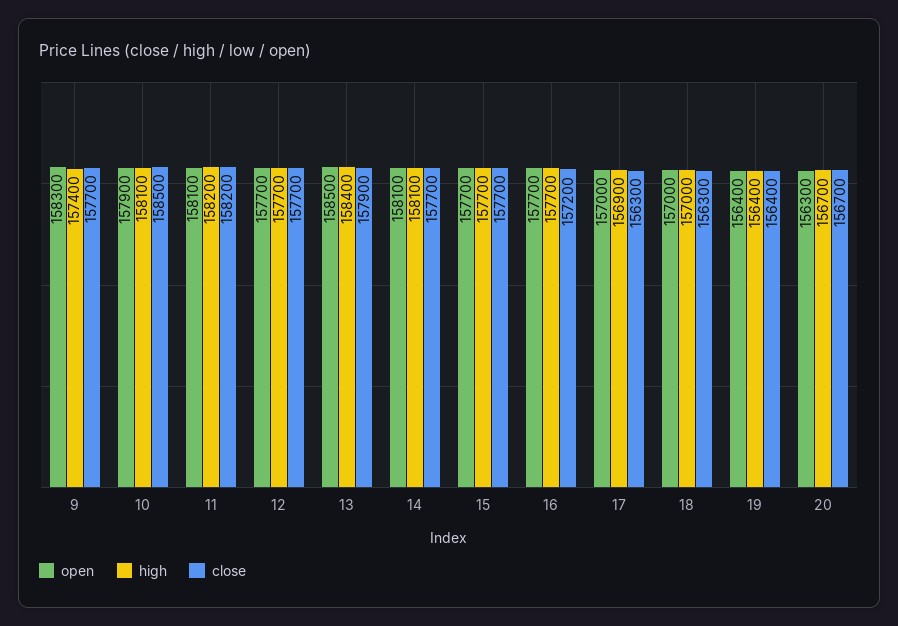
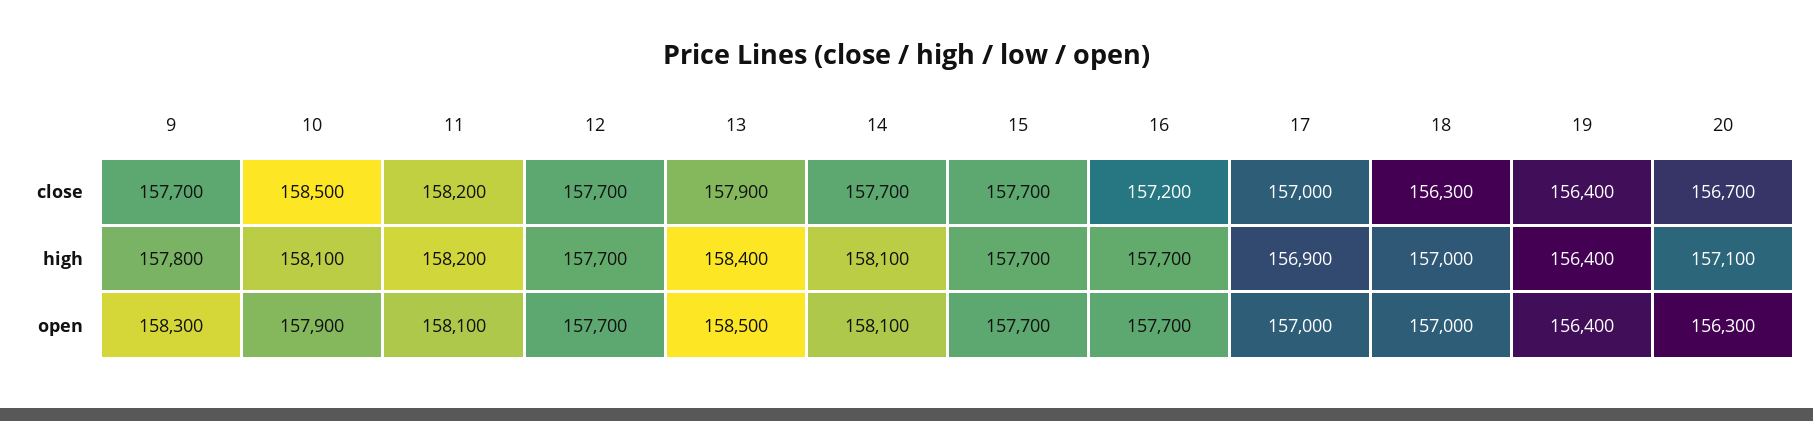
high, 9: 157400 -> 157800
close, 17: 156300 -> 157000
high, 20: 156700 -> 157100

